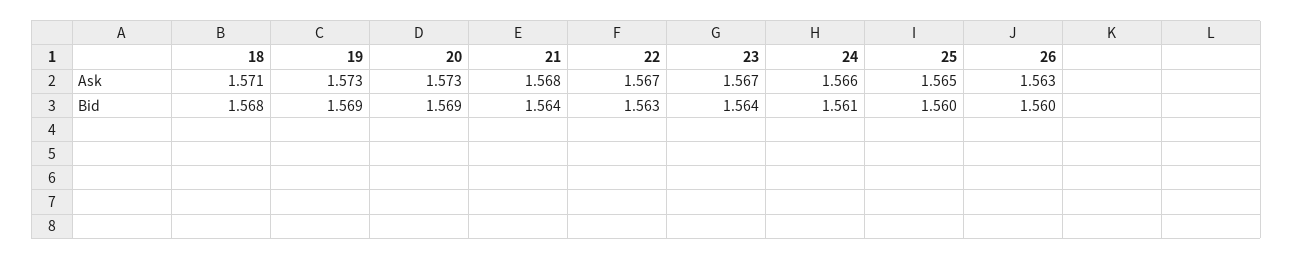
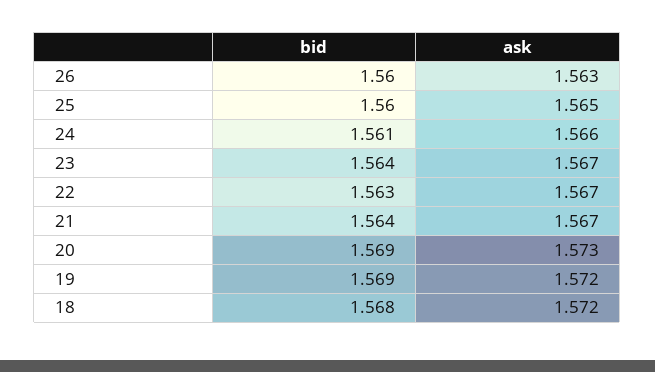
18, Ask: 1.571 -> 1.572
19, Ask: 1.573 -> 1.572
21, Ask: 1.568 -> 1.567

